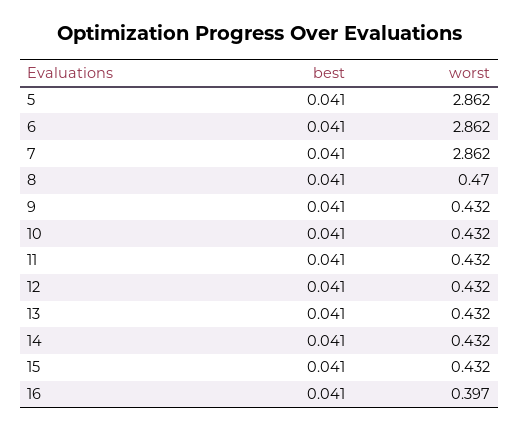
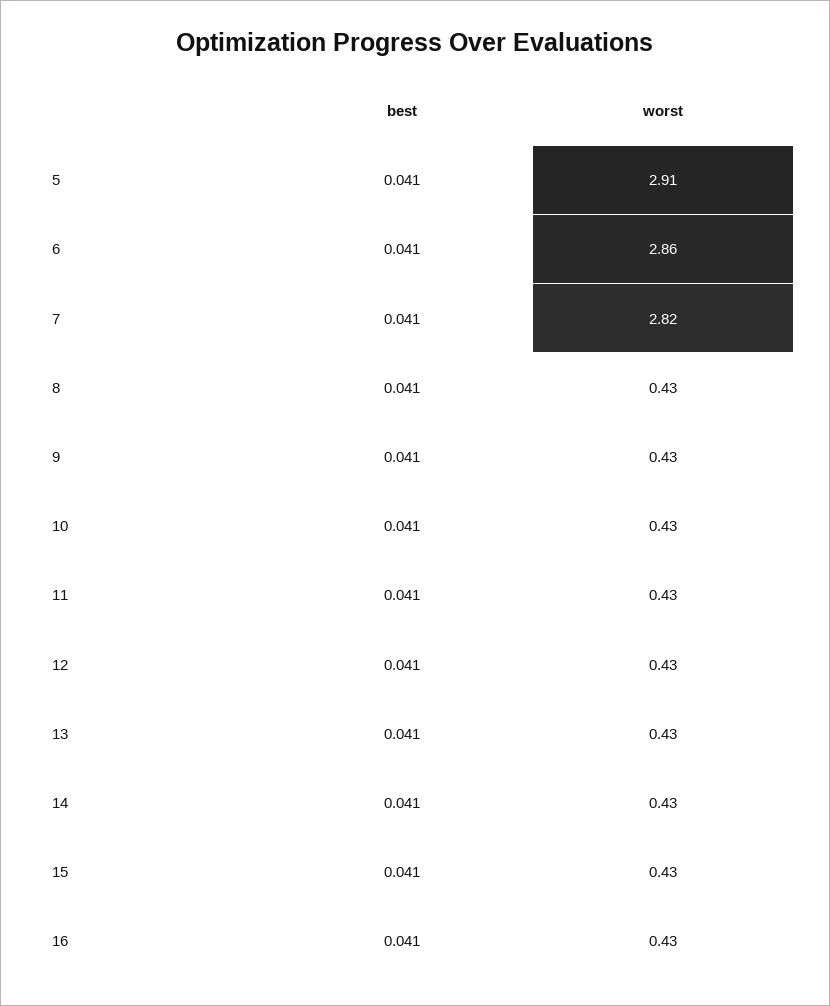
worst, 5: 2.862 -> 2.91
worst, 7: 2.862 -> 2.82
worst, 8: 0.47 -> 0.43
worst, 16: 0.397 -> 0.43

